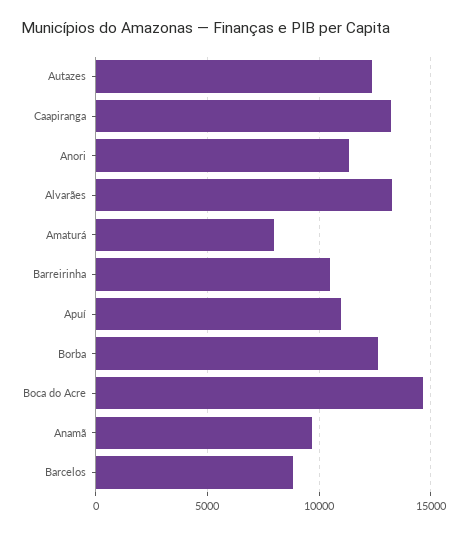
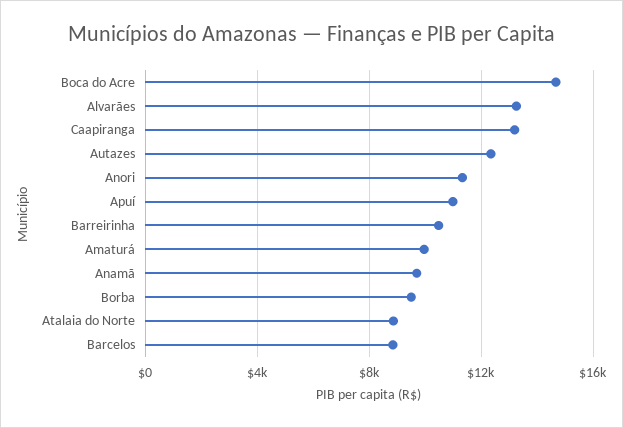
Amaturá: 8000 -> 10000
Borba: 12500 -> 9500
Atalaia do Norte: none -> 9000

